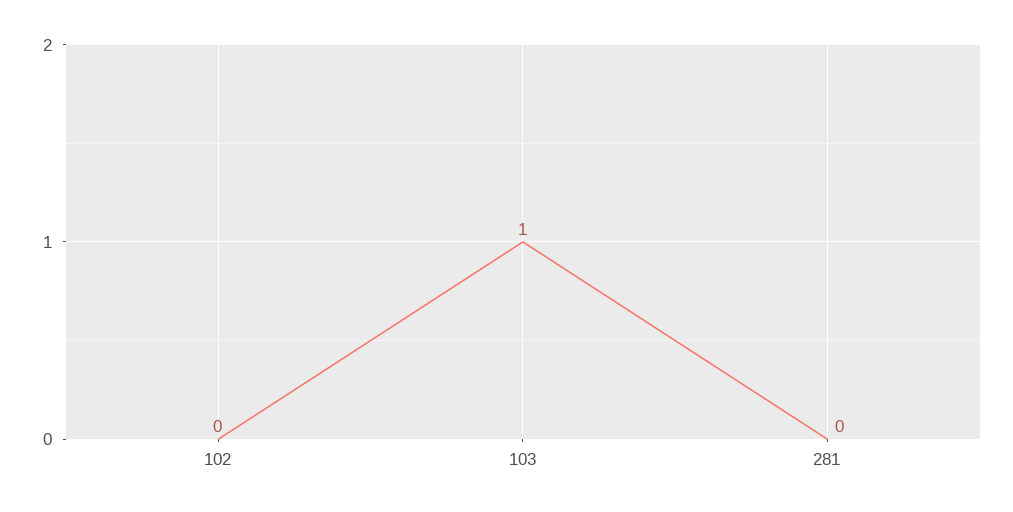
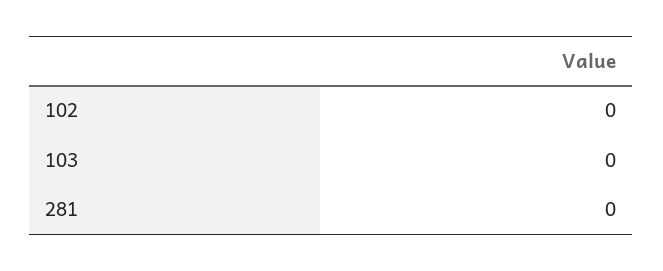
103: 1 -> 0

